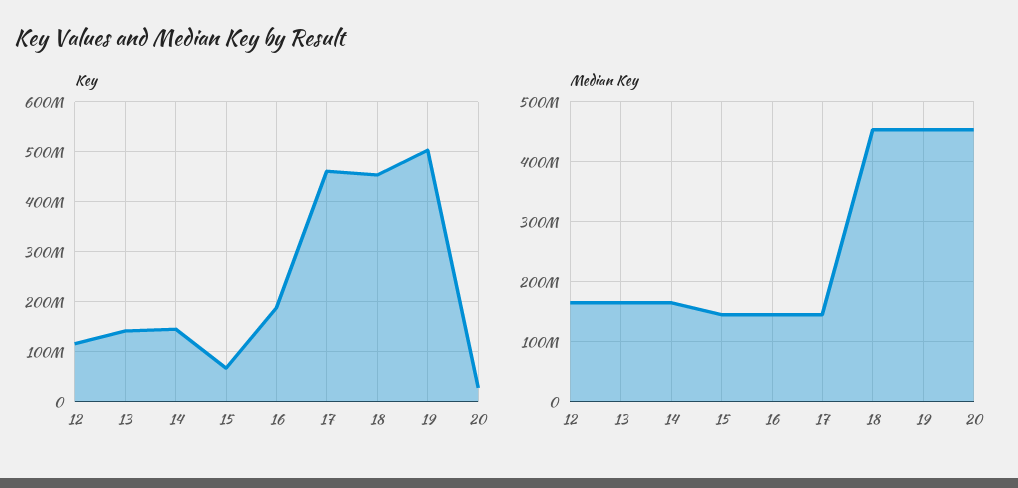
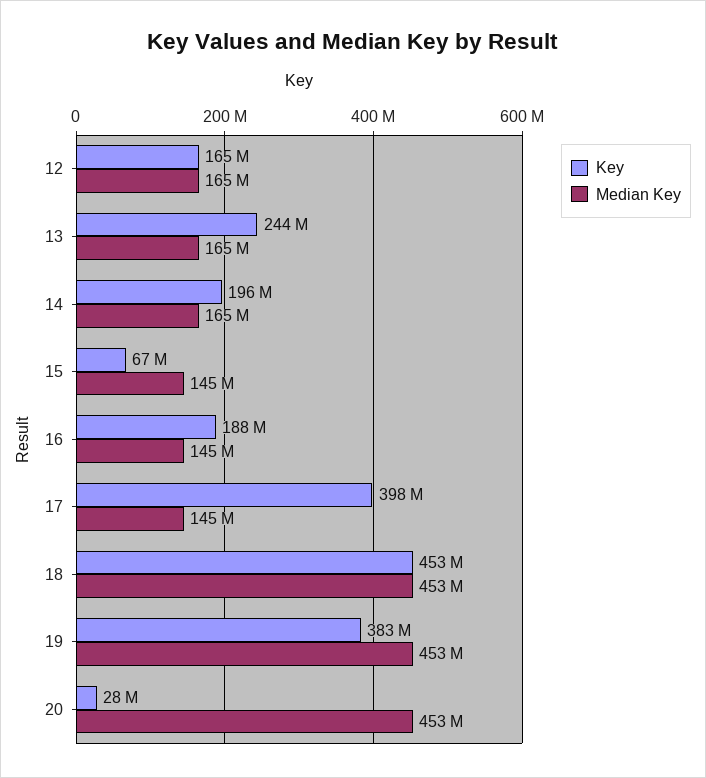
Key, 12: 120000000 -> 165000000
Key, 13: 140000000 -> 244000000
Key, 14: 140000000 -> 196000000
Key, 17: 460000000 -> 398000000
Key, 19: 500000000 -> 383000000

